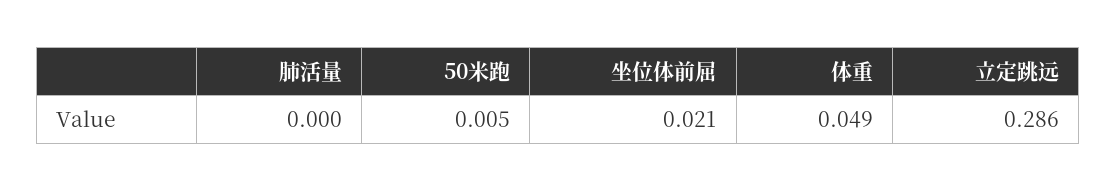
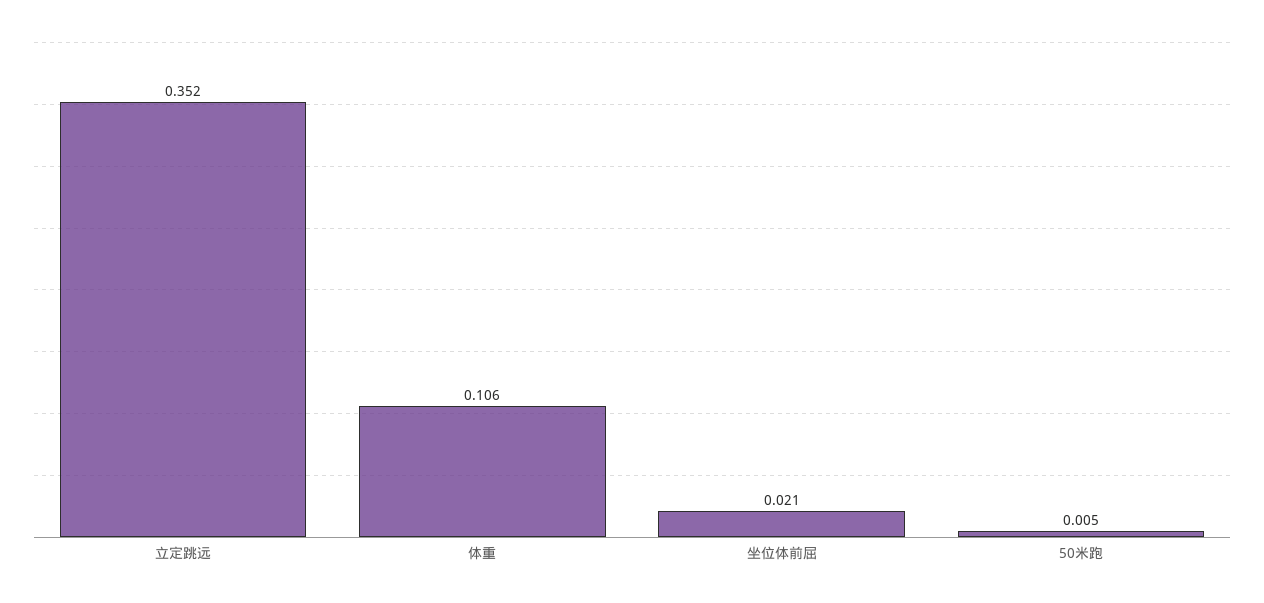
肺活量: 0 -> none
体重: 0.049 -> 0.106
立定跳远: 0.286 -> 0.352

